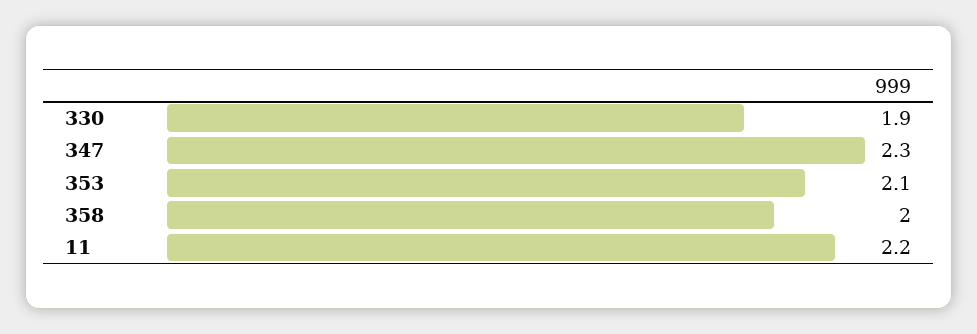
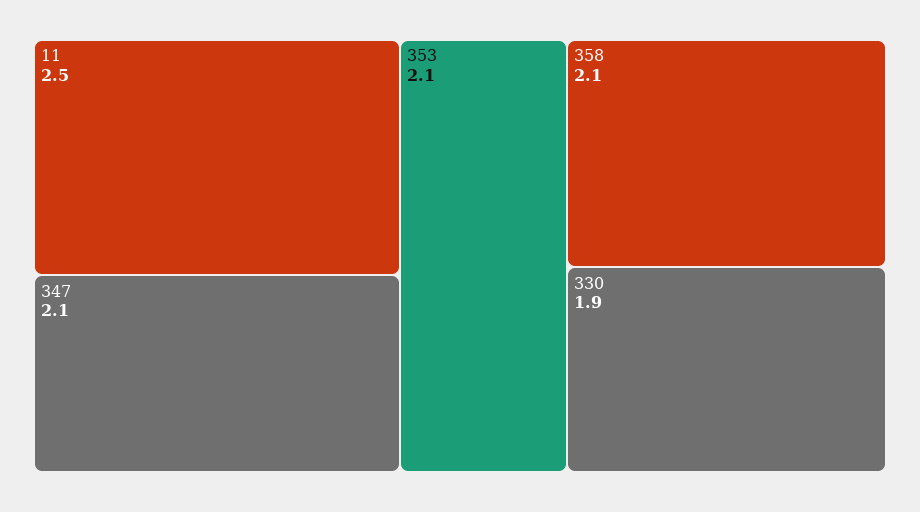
347: 2.3 -> 2.1
358: 2 -> 2.1
11: 2.2 -> 2.5

